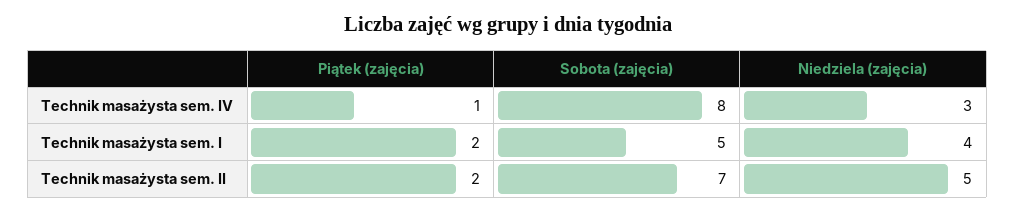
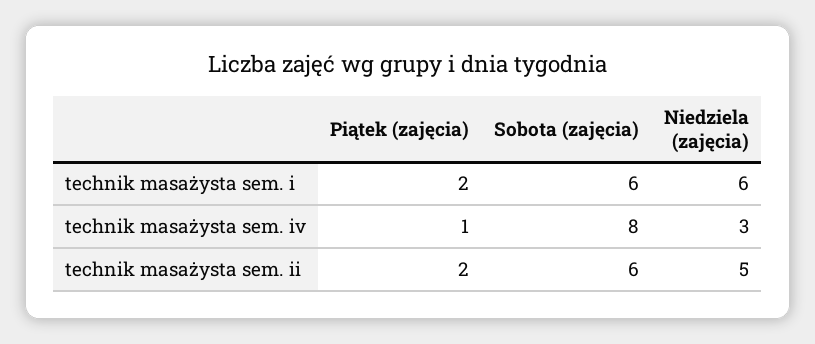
Sobota (zajęcia), Technik masażysta sem. I: 5 -> 6
Niedziela (zajęcia), Technik masażysta sem. I: 4 -> 6
Sobota (zajęcia), Technik masażysta sem. II: 7 -> 6

